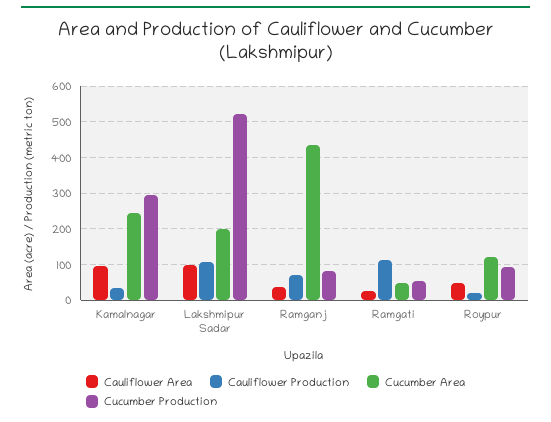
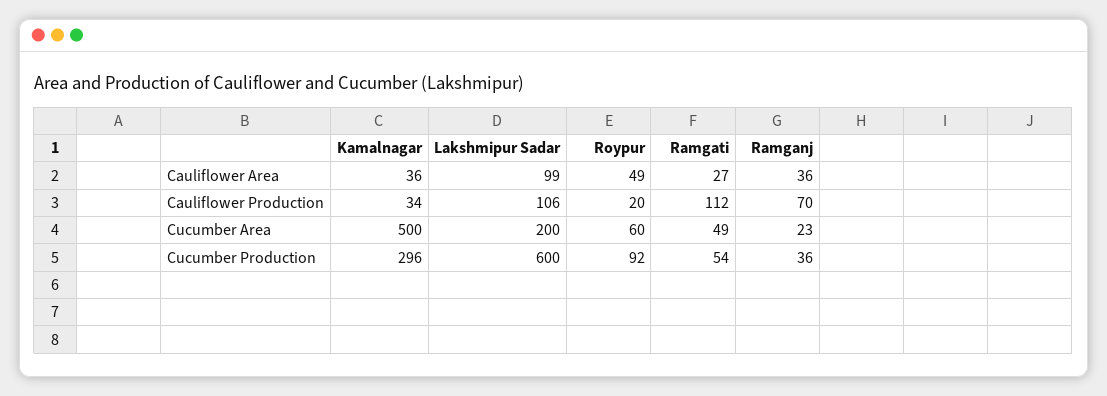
Cauliflower Area, Kamalnagar: 100 -> 36
Cucumber Area, Kamalnagar: 240 -> 500
Cucumber Production, Lakshmipur Sadar: 520 -> 600
Cucumber Area, Ramganj: 440 -> 23
Cucumber Production, Ramganj: 80 -> 36
Cucumber Area, Roypur: 120 -> 60

